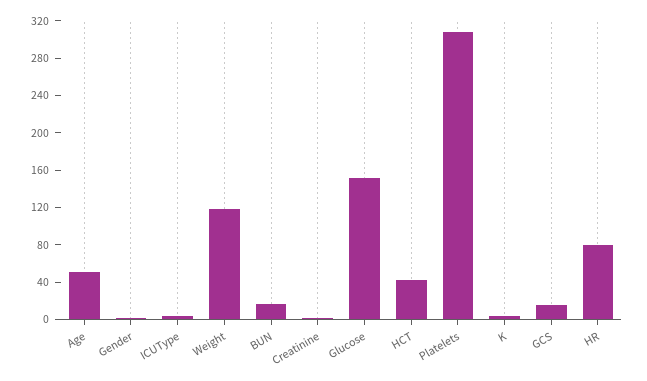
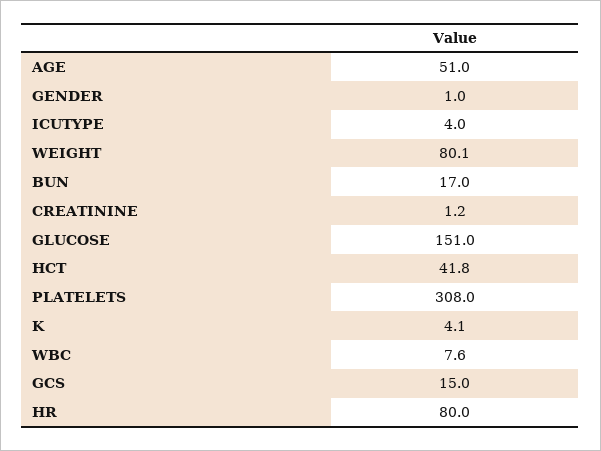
Weight: 120 -> 80.1
WBC: none -> 7.6

